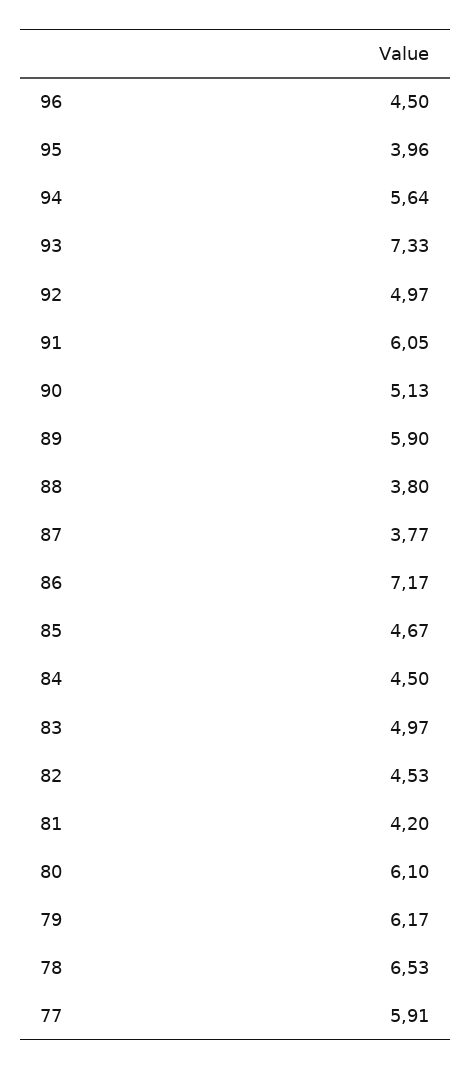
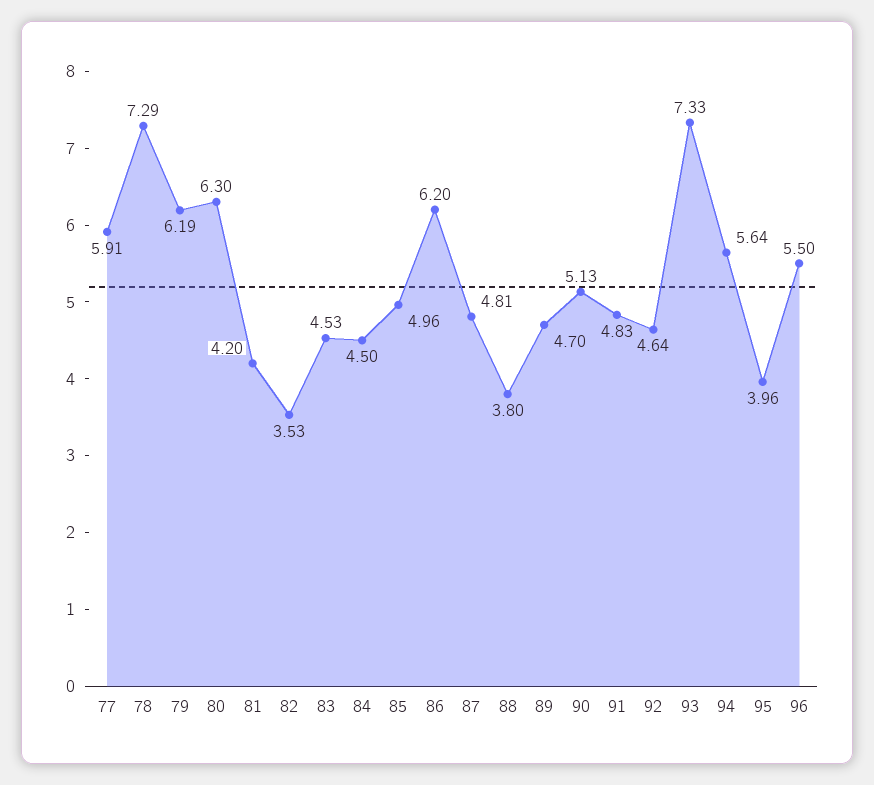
96: 4.5 -> 5.5
92: 4.97 -> 4.64
91: 6.05 -> 4.83
89: 5.9 -> 4.7
87: 3.77 -> 4.81
86: 7.17 -> 6.2
85: 4.67 -> 4.96
83: 4.97 -> 4.53
82: 4.53 -> 3.53
80: 6.1 -> 6.3
79: 6.17 -> 6.19
78: 6.53 -> 7.29

